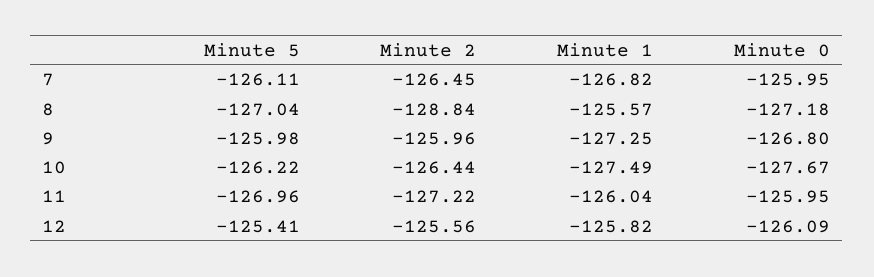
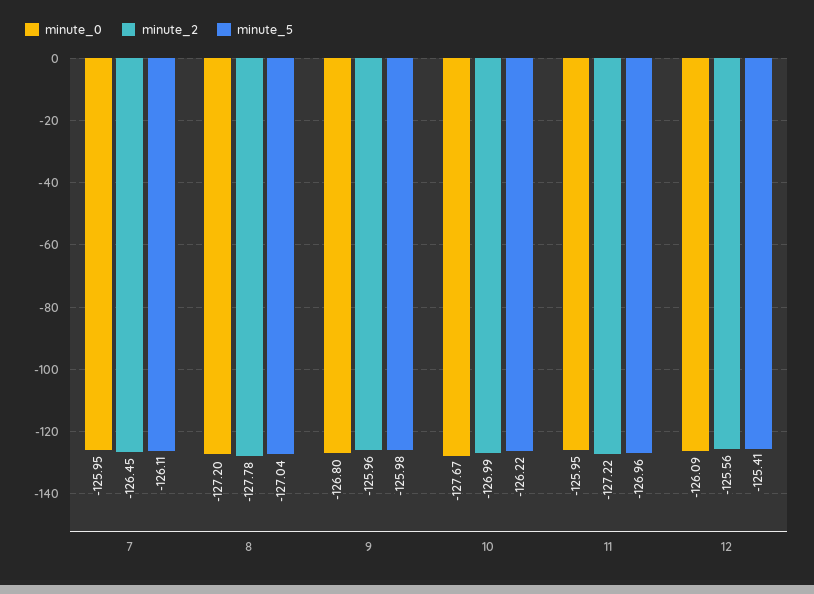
Minute 1, 7: -126.82 -> none
Minute 2, 8: -128.84 -> -127.78
Minute 1, 8: -125.57 -> none
Minute 0, 8: -127.18 -> -127.2
Minute 1, 9: -127.25 -> none
Minute 2, 10: -126.44 -> -126.99
Minute 1, 10: -127.49 -> none
Minute 1, 11: -126.04 -> none
Minute 1, 12: -125.82 -> none

